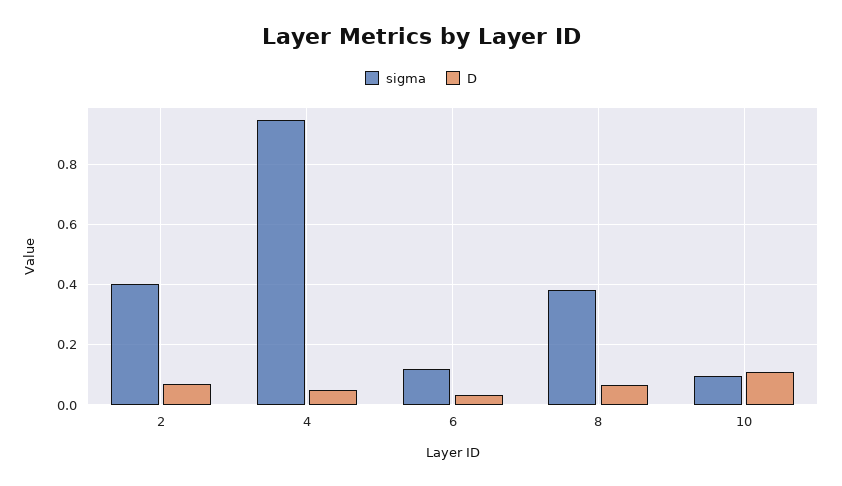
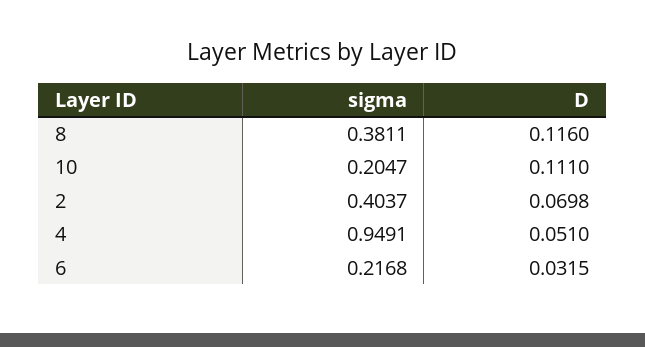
sigma, 6: 0.12 -> 0.2168
D, 8: 0.06 -> 0.116
sigma, 10: 0.1 -> 0.2047

